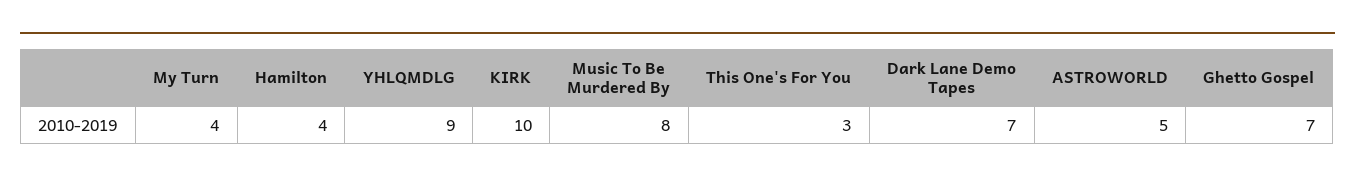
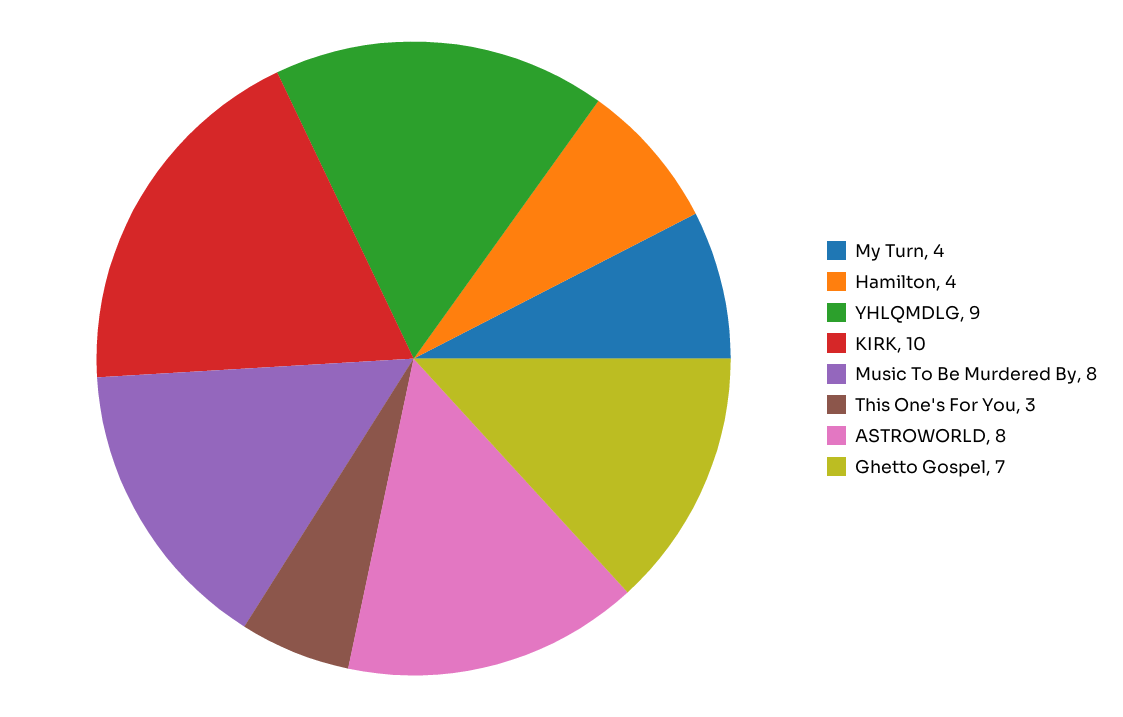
Dark Lane Demo Tapes: 7 -> none
ASTROWORLD: 5 -> 8

